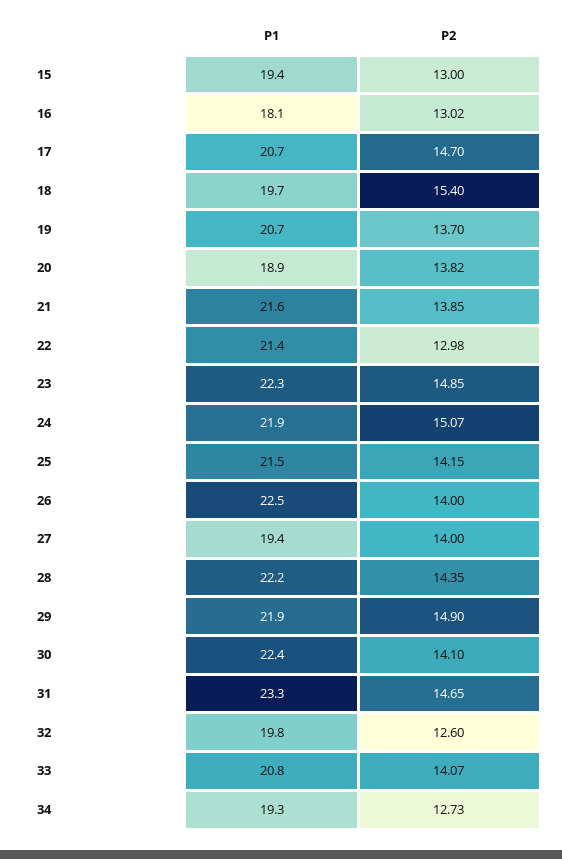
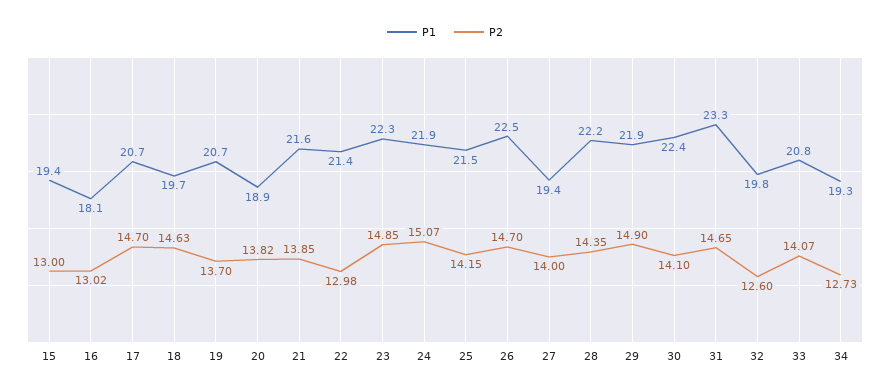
P2, 18: 15.4 -> 14.63
P2, 26: 14 -> 14.7

